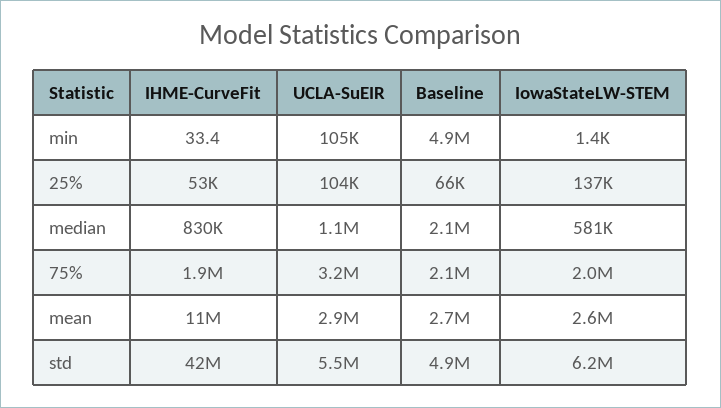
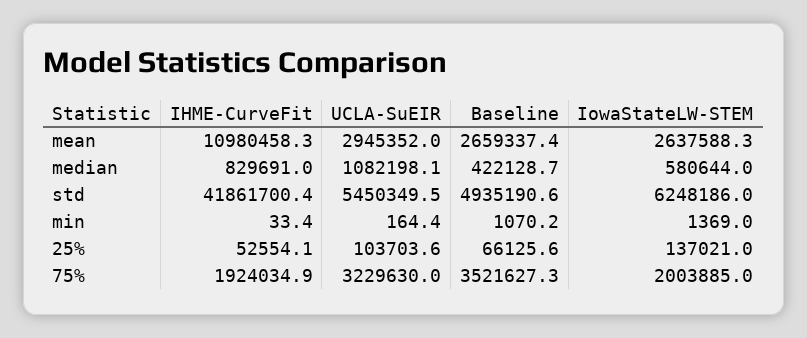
UCLA-SuEIR, min: 105000 -> 164.4
Baseline, min: 4900000 -> 1070.2
Baseline, median: 2100000 -> 422128.7
Baseline, 75%: 2100000 -> 3521627.3

